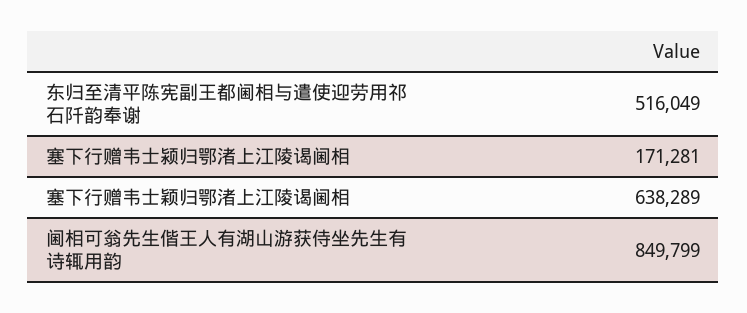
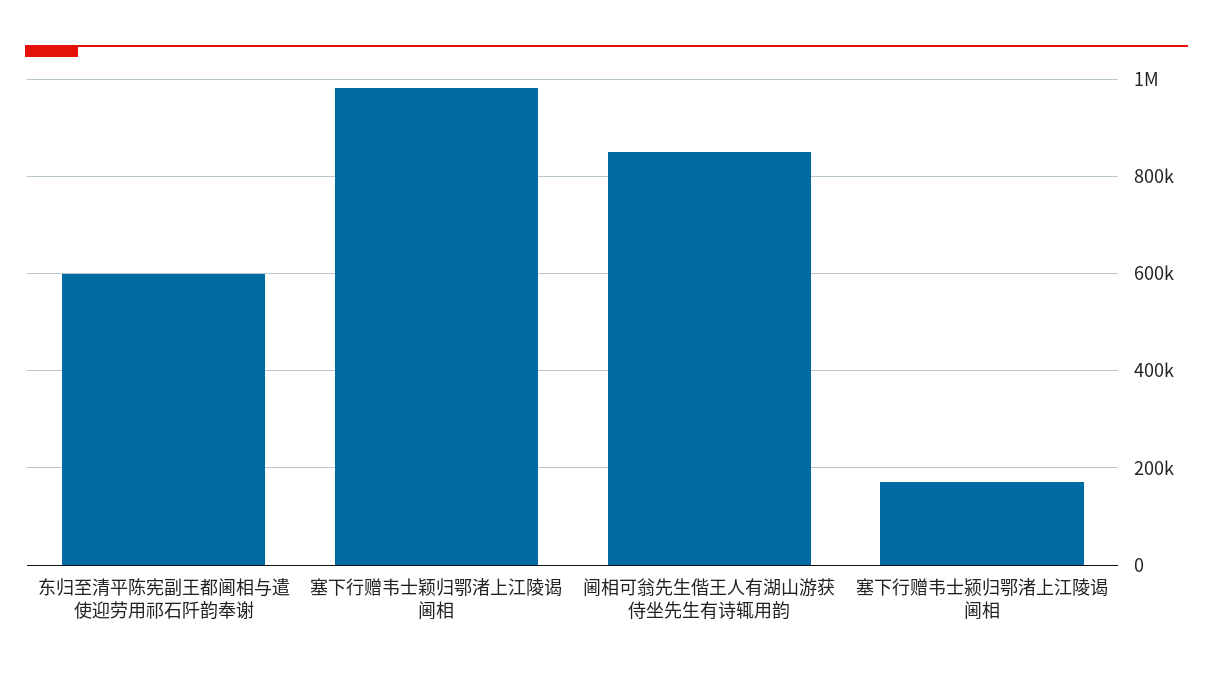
东归至清平陈宪副王都阃相与遣使迎劳用祁石阡韵奉谢: 516049 -> 600000
塞下行赠韦士颖归鄂渚上江陵谒阃相: 638289 -> 980000

